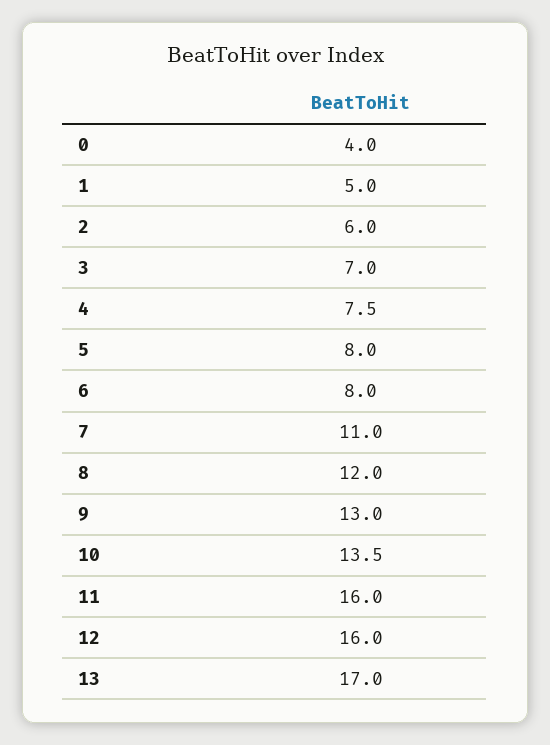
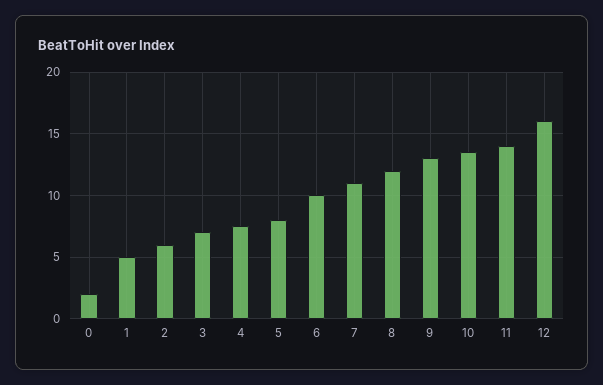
0: 4 -> 2
6: 8 -> 10
11: 16 -> 14
13: 17 -> none

